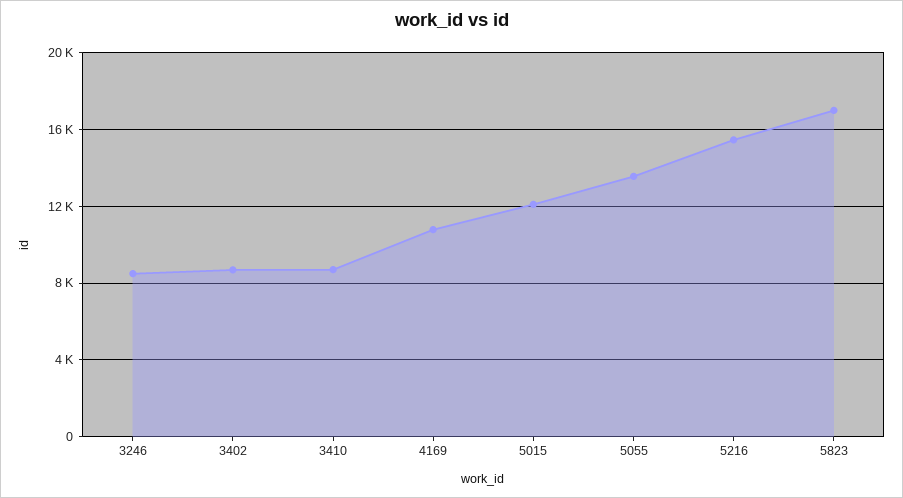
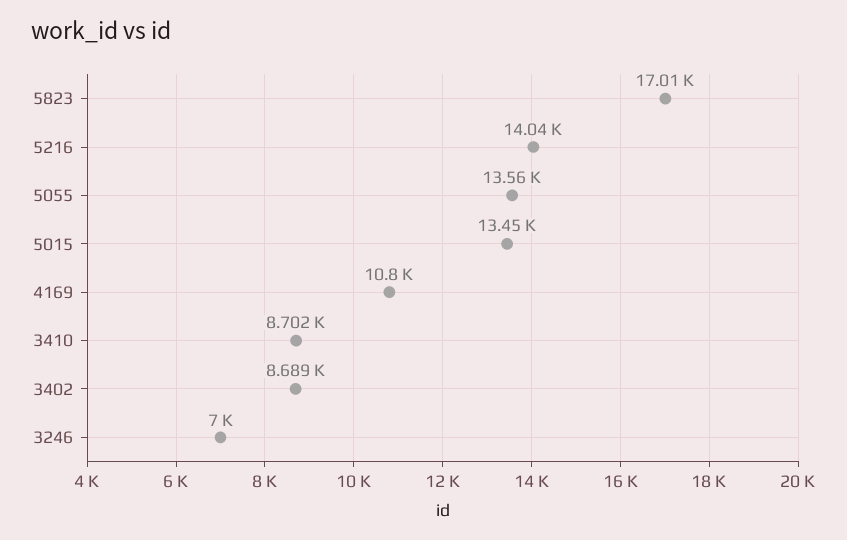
3246: 8500 -> 7000
5015: 12000 -> 13450
5216: 15500 -> 14040

